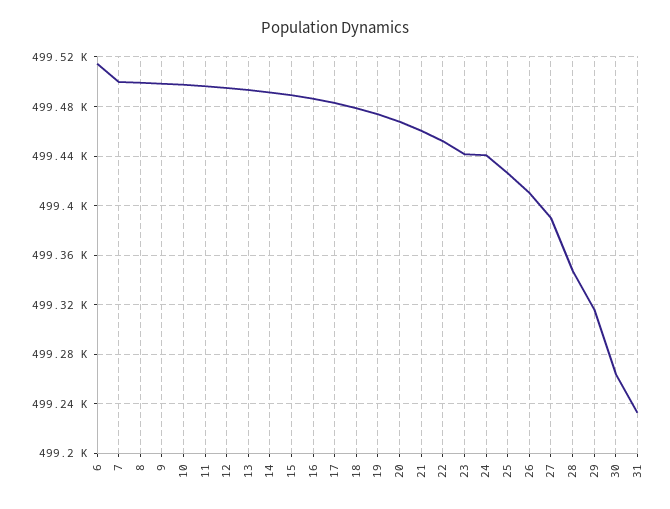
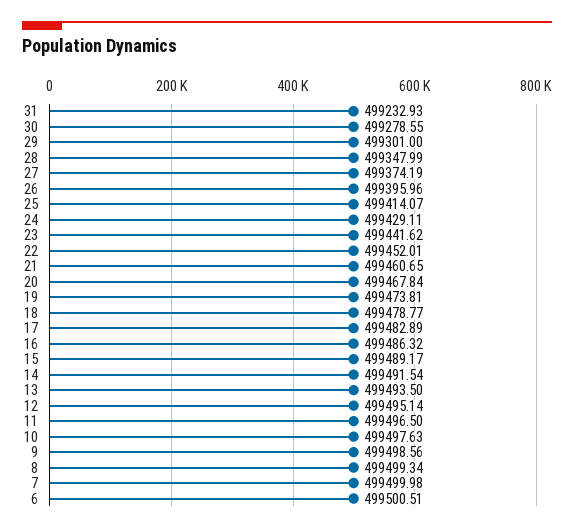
6: 499515 -> 499500.51
24: 499440 -> 499429.11
25: 499425 -> 499414.07
26: 499410 -> 499395.96
27: 499390 -> 499374.19
29: 499315 -> 499301
30: 499265 -> 499278.55

